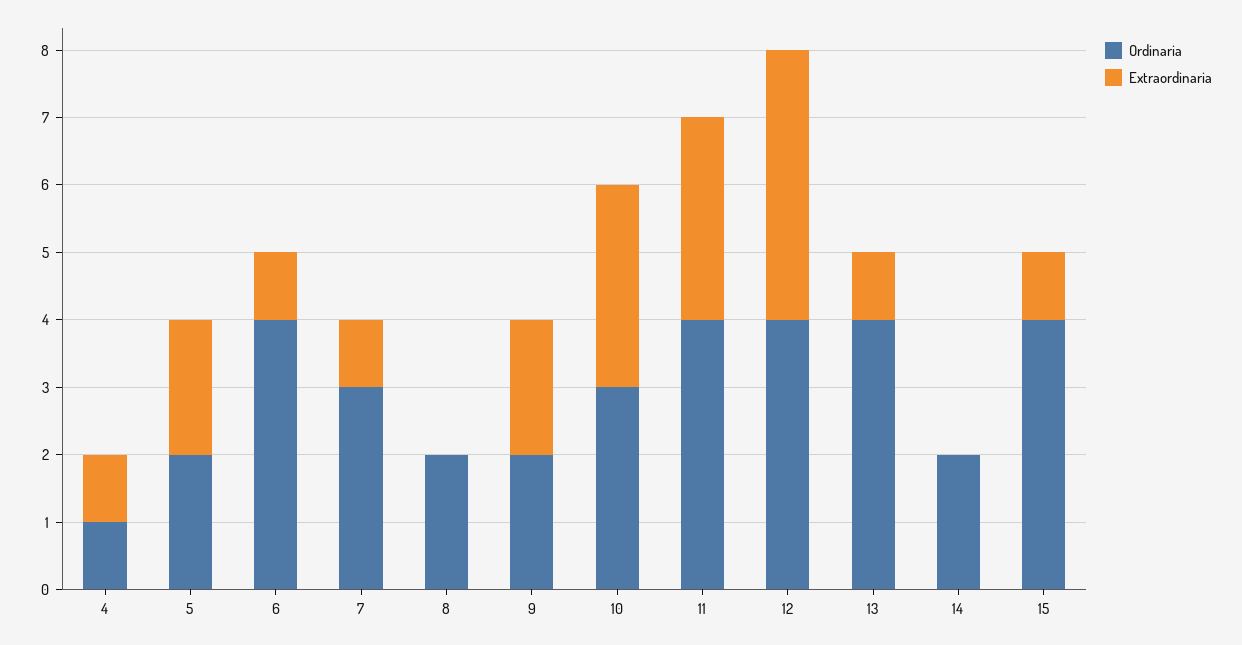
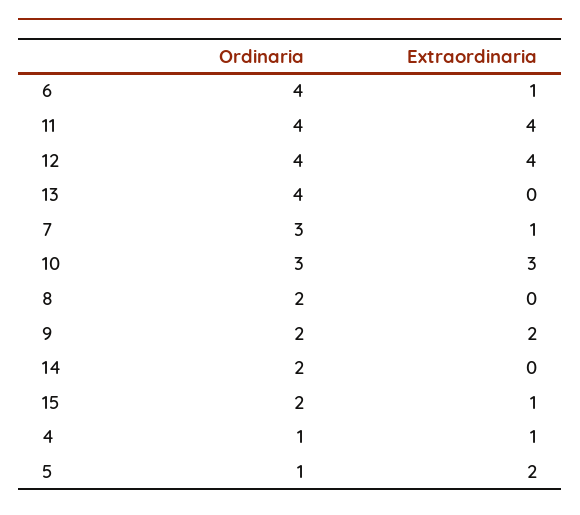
Ordinaria, 5: 2 -> 1
Extraordinaria, 11: 3 -> 4
Extraordinaria, 13: 1 -> 0
Ordinaria, 15: 4 -> 2

